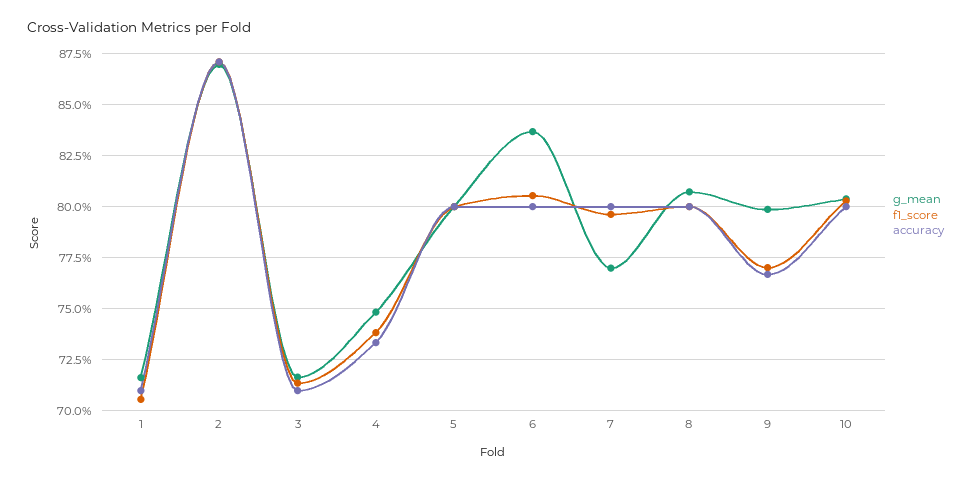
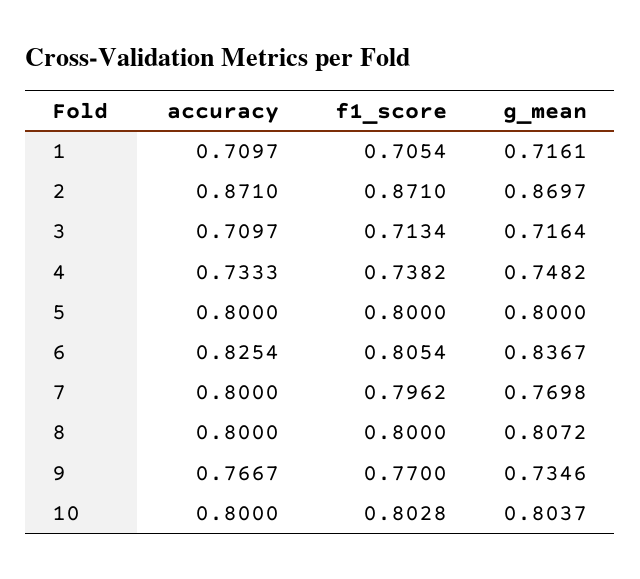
accuracy, 6: 0.8 -> 0.8254
g_mean, 9: 0.8 -> 0.7346

